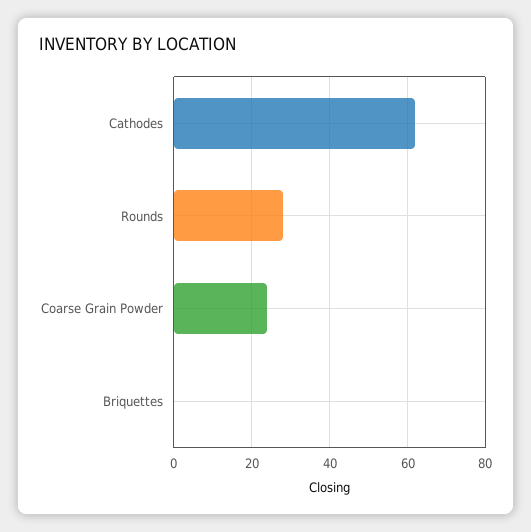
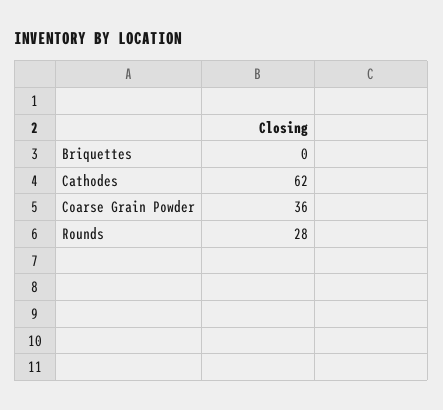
Coarse Grain Powder: 25 -> 36

